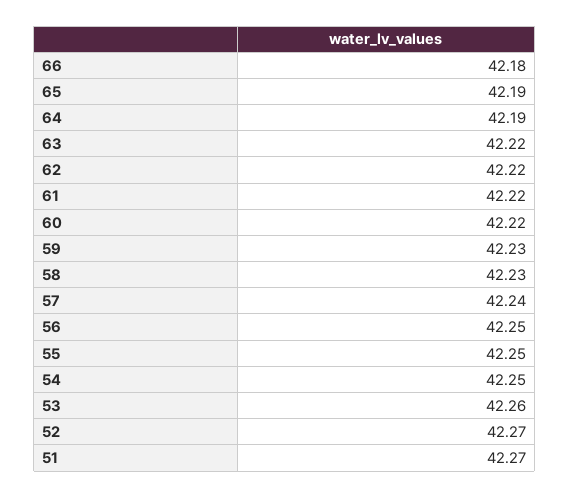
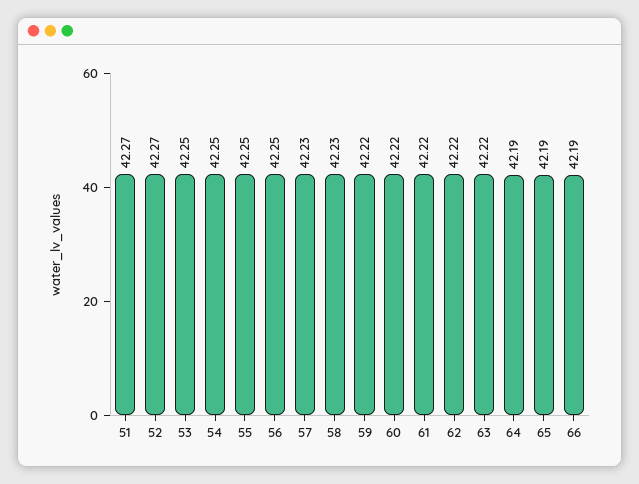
66: 42.18 -> 42.19
59: 42.23 -> 42.22
57: 42.24 -> 42.23
53: 42.26 -> 42.25

